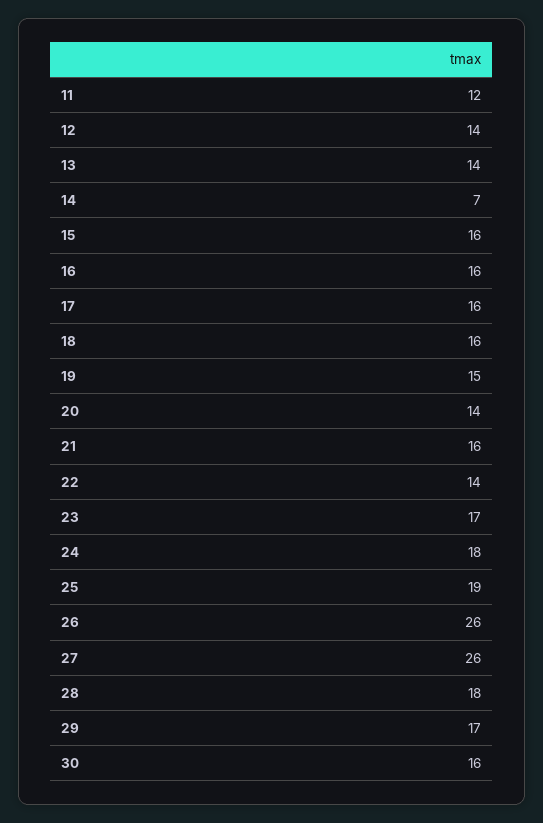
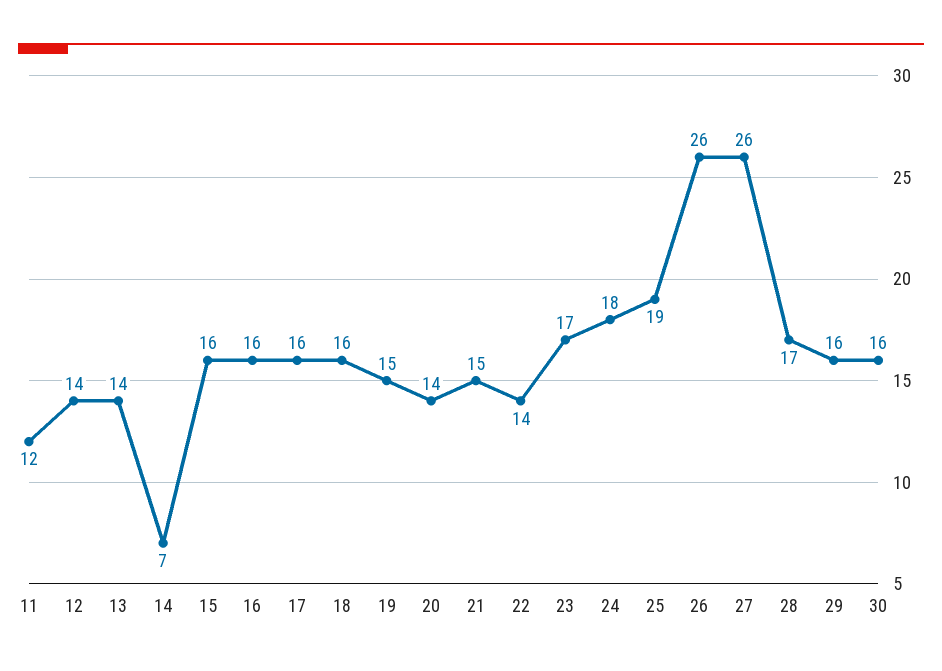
21: 16 -> 15
28: 18 -> 17
29: 17 -> 16

